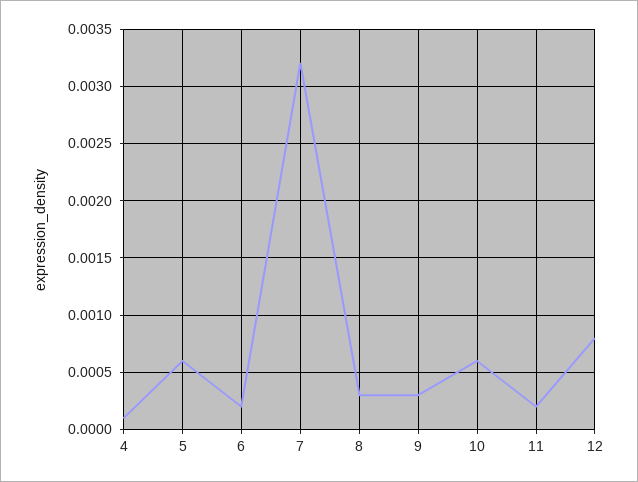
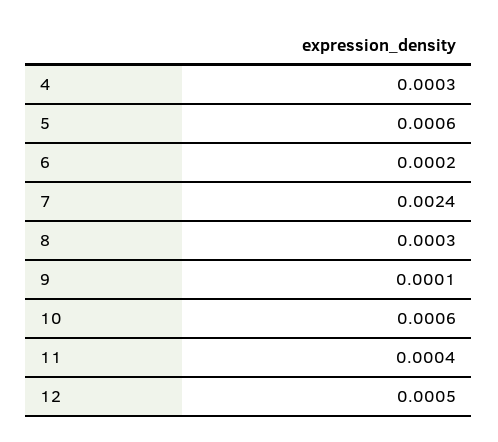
4: 0.0001 -> 0.0003
7: 0.0032 -> 0.0024
9: 0.0003 -> 0.0001
11: 0.0002 -> 0.0004
12: 0.0008 -> 0.0005

